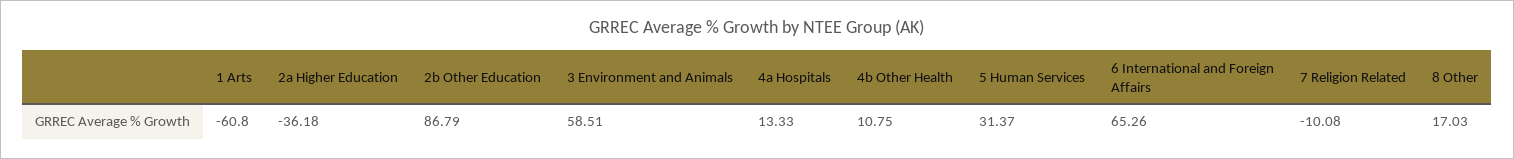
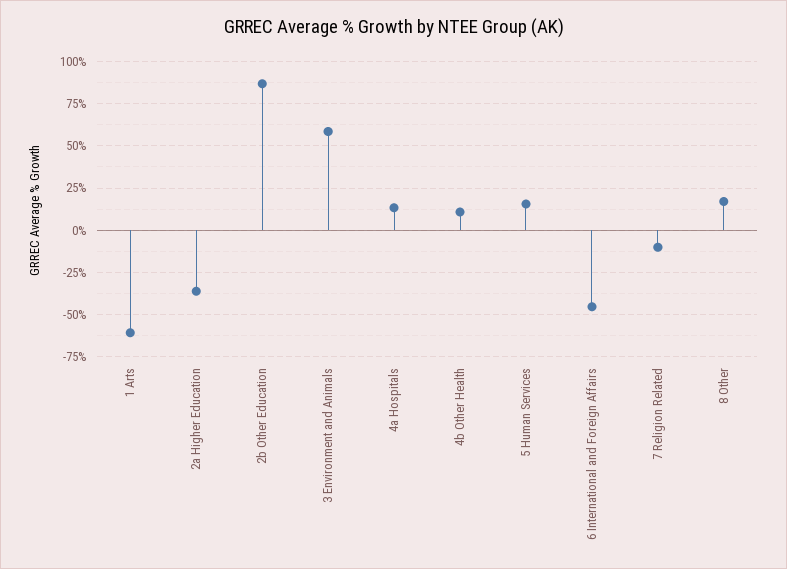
5 Human Services: 31.37 -> 15
6 International and Foreign Affairs: 65.26 -> -45

